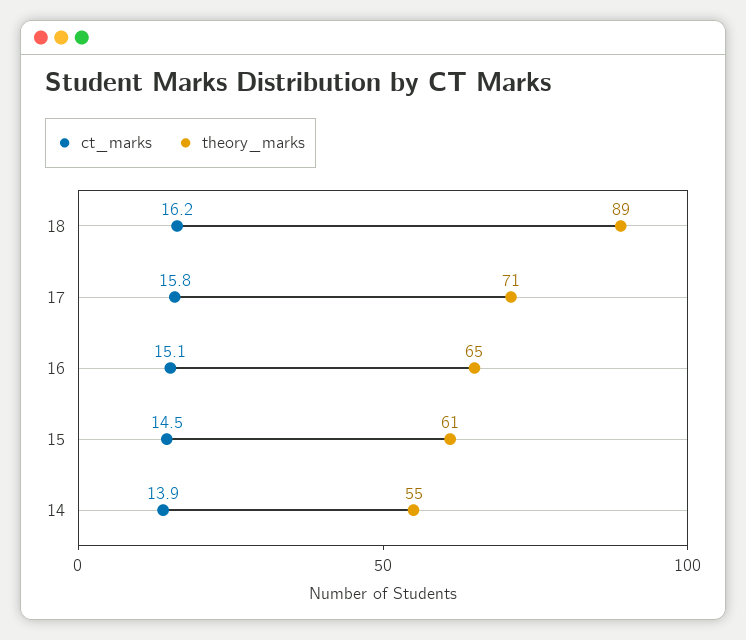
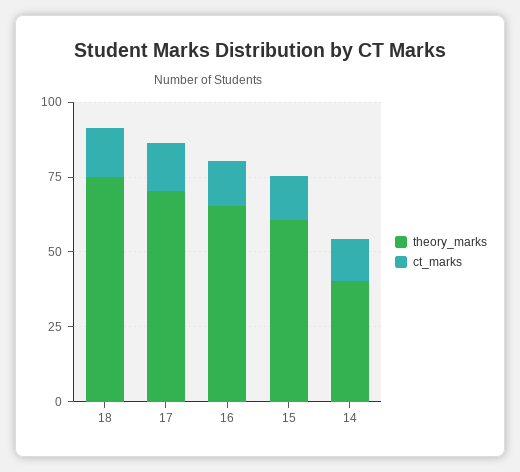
theory_marks, 18: 89 -> 75
theory_marks, 14: 55 -> 40

